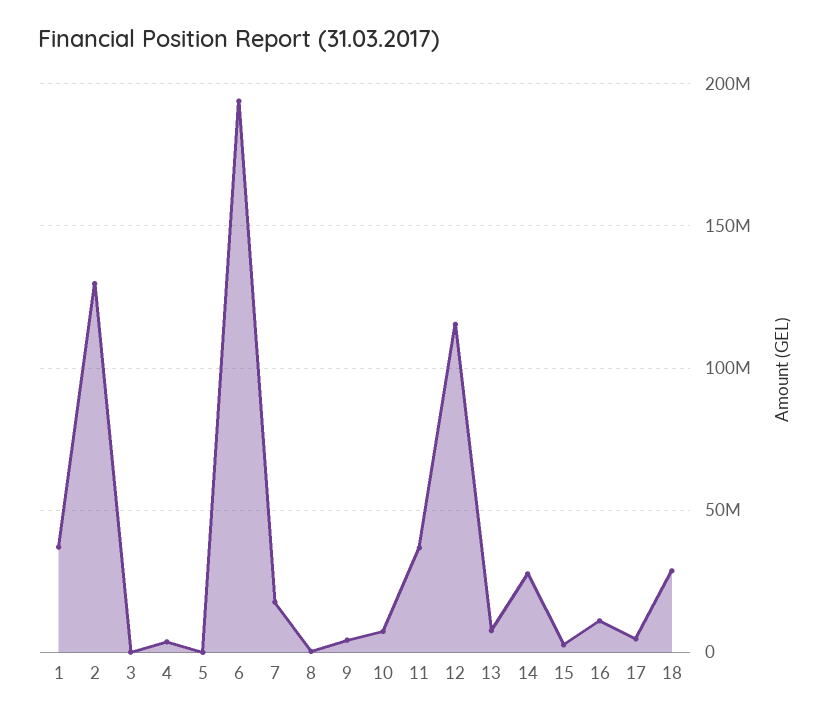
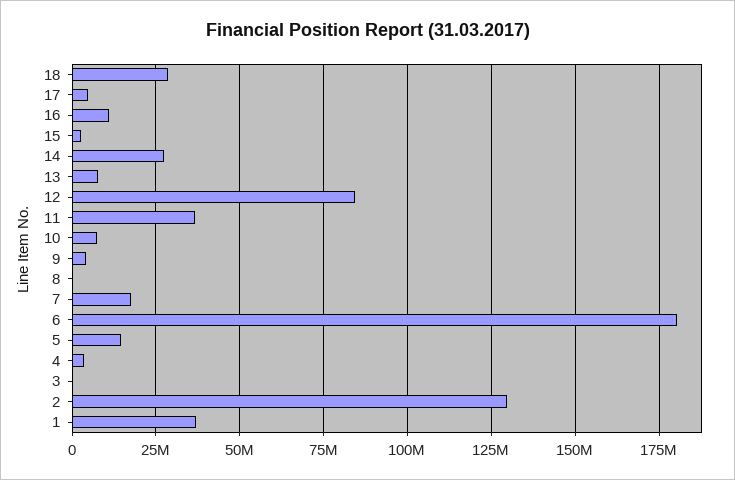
5: 0 -> 15000000
6: 195000000 -> 180000000
12: 115000000 -> 85000000

